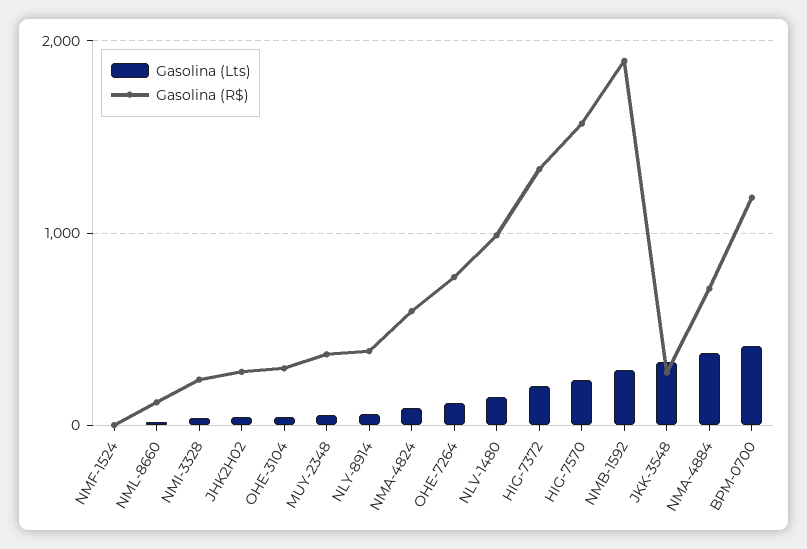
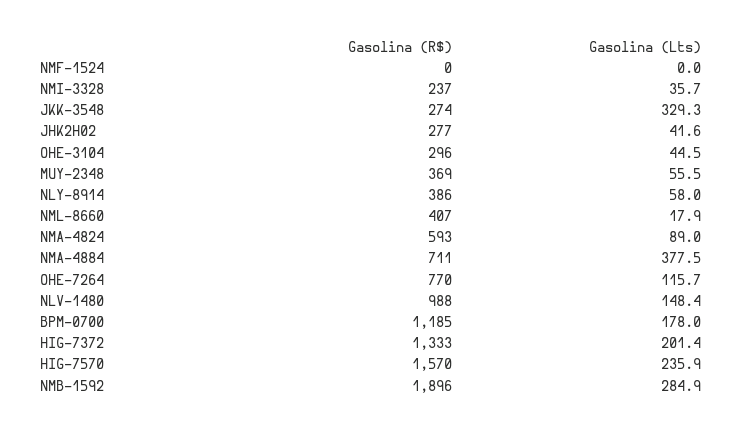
Gasolina (R$), NML-8660: 100 -> 407
Gasolina (Lts), BPM-0700: 400 -> 178

